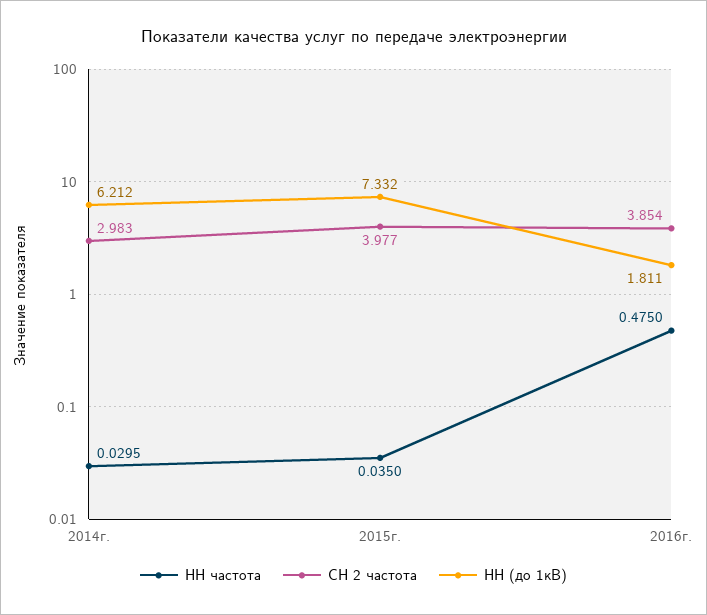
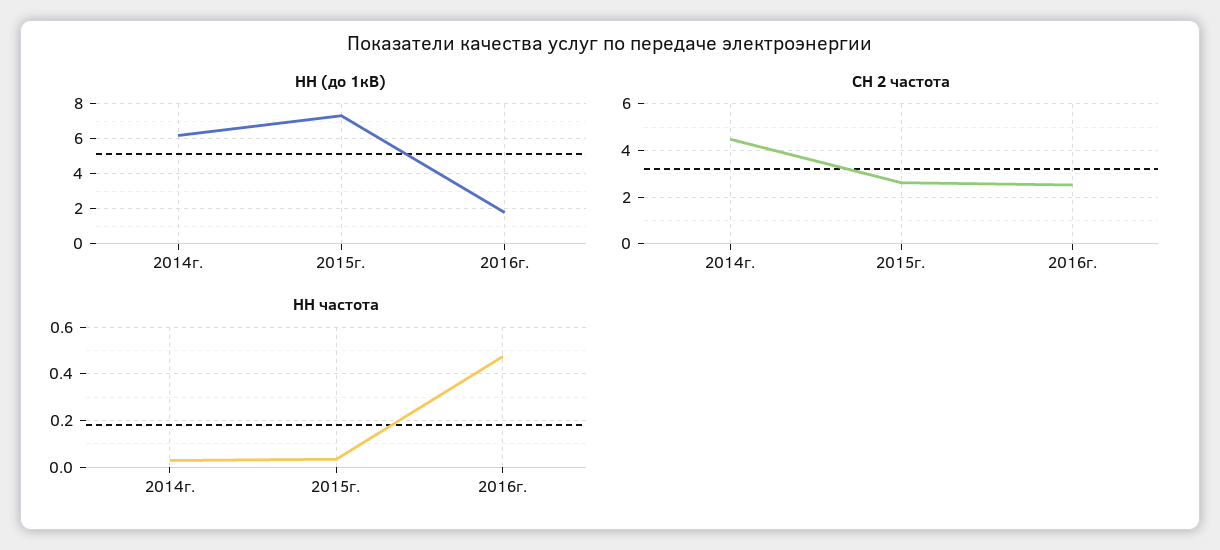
СН 2 частота, 2014г.: 2.983 -> 4.5
СН 2 частота, 2015г.: 3.977 -> 2.5
СН 2 частота, 2016г.: 3.854 -> 2.5

